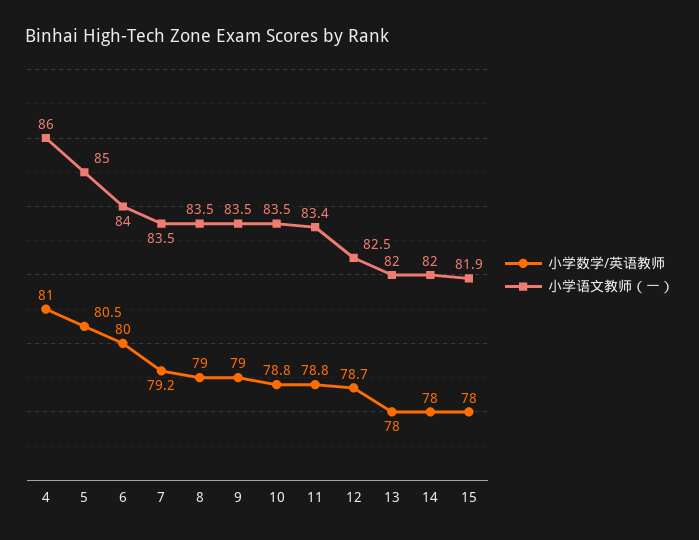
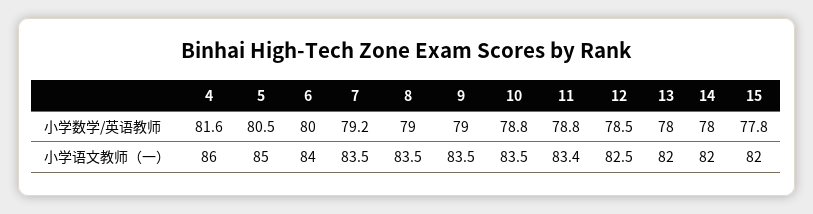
小学数学/英语教师, 4: 81 -> 81.6
小学数学/英语教师, 12: 78.7 -> 78.5
小学数学/英语教师, 15: 78 -> 77.8
小学语文教师（一）, 15: 81.9 -> 82

